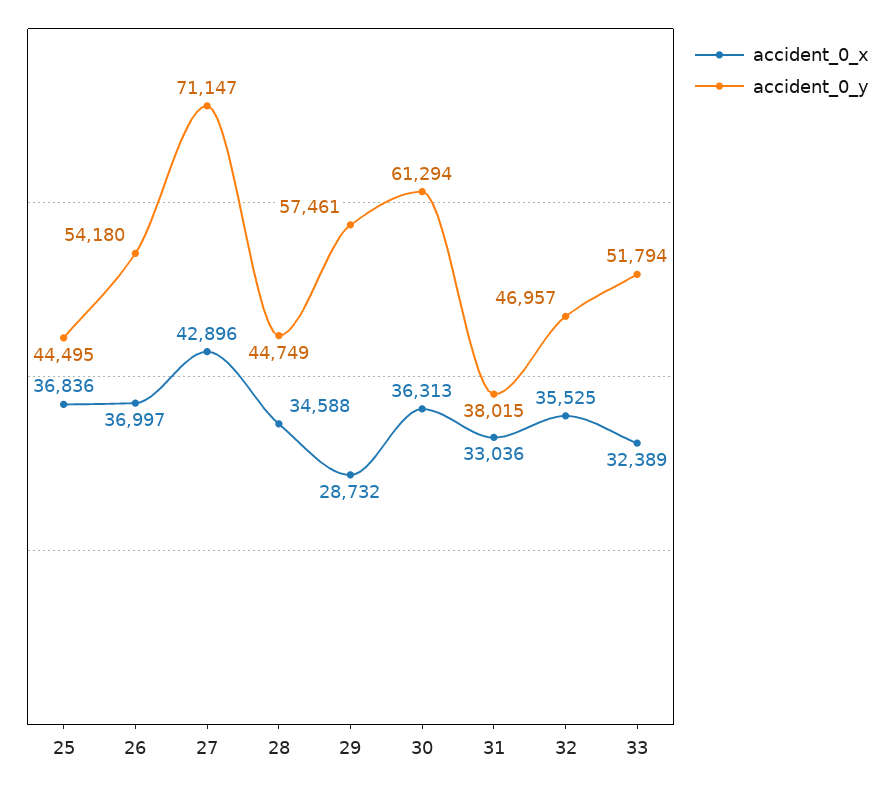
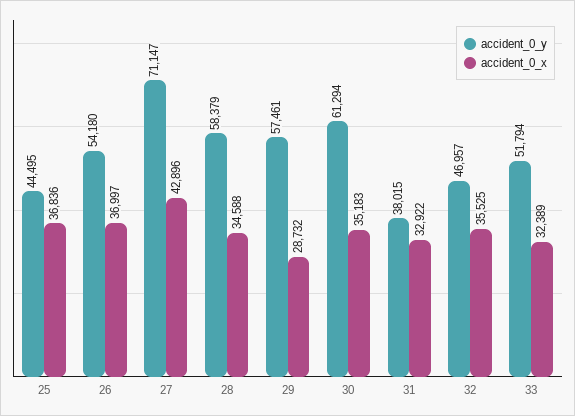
accident_0_y, 28: 44749 -> 58379
accident_0_x, 30: 36313 -> 35183
accident_0_x, 31: 33036 -> 32922

